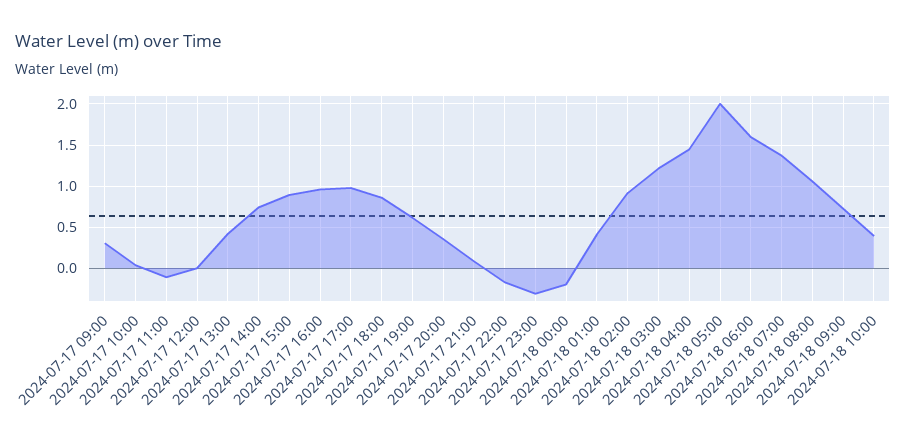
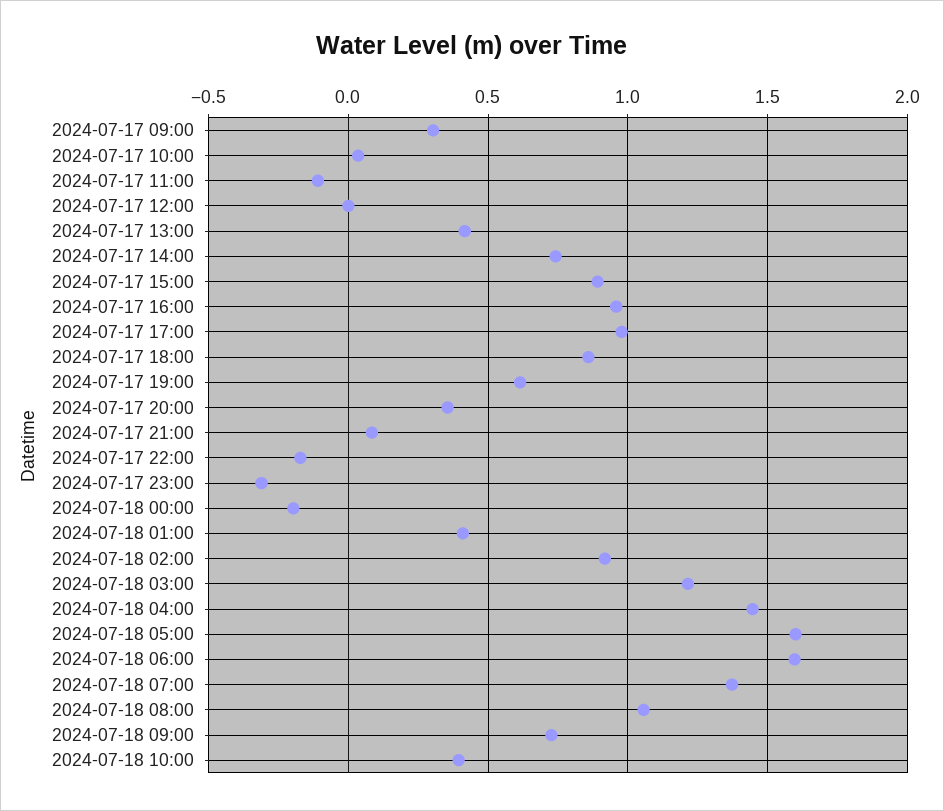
2024-07-18 05:00: 2 -> 1.6

